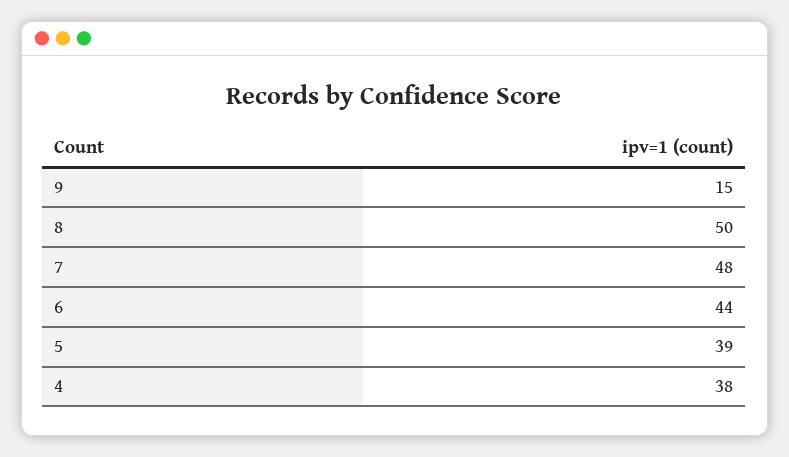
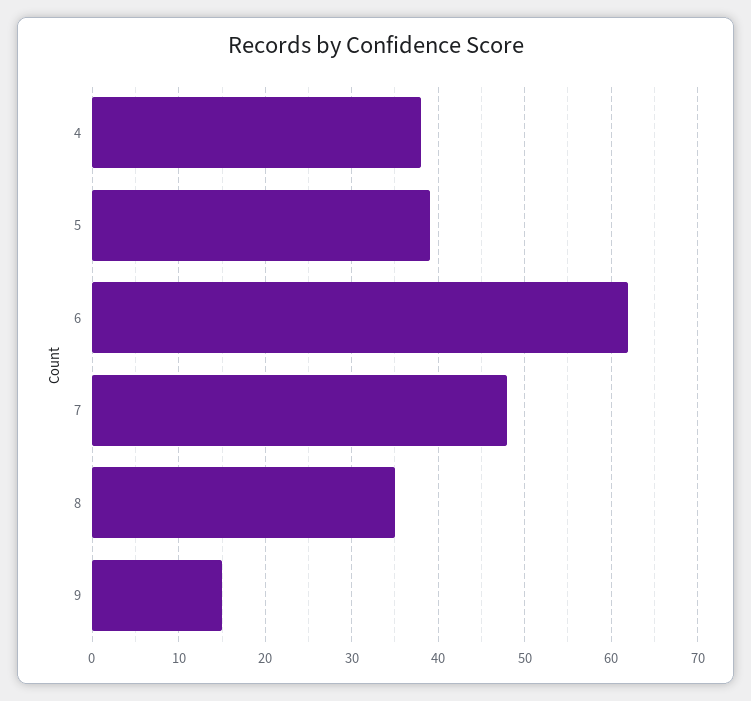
8: 50 -> 35
6: 44 -> 62

